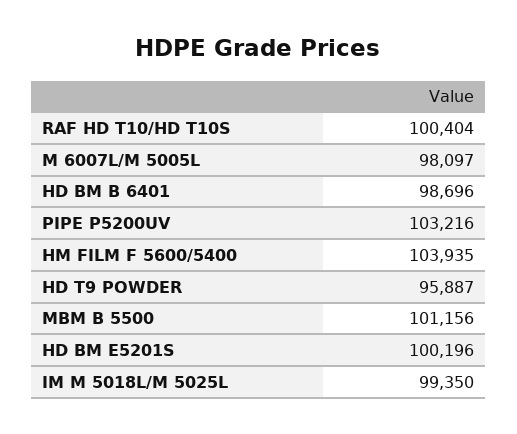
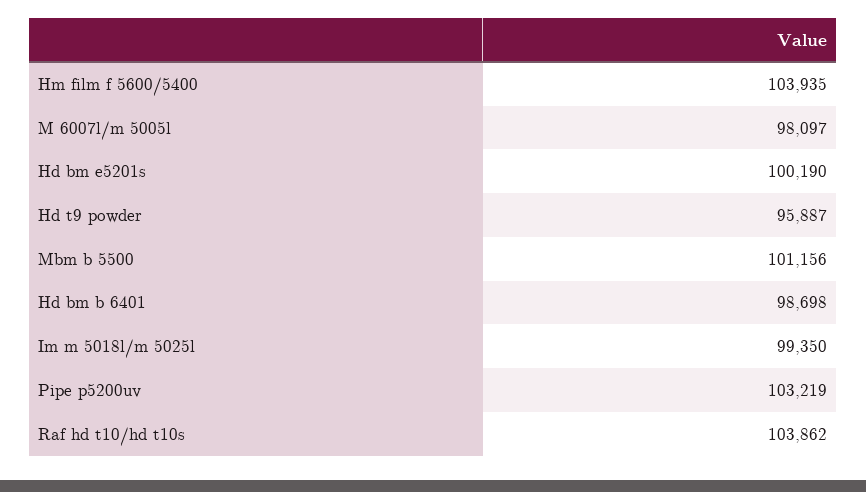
RAF HD T10/HD T10S: 100404 -> 103862
HD BM B 6401: 98696 -> 98698
PIPE P5200UV: 103216 -> 103219
HD BM E5201S: 100196 -> 100190

